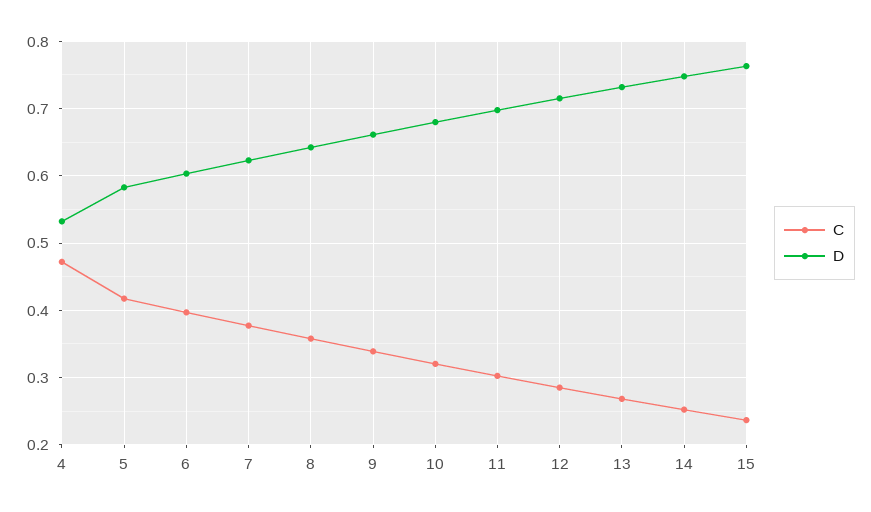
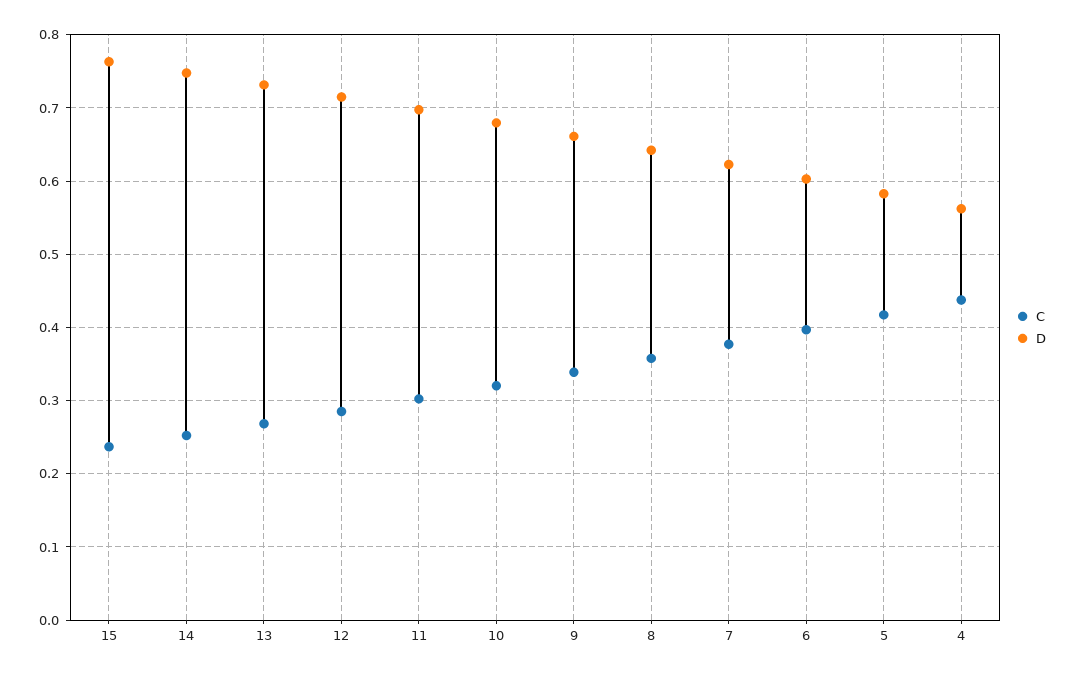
C, 4: 0.47 -> 0.44
D, 4: 0.53 -> 0.56

